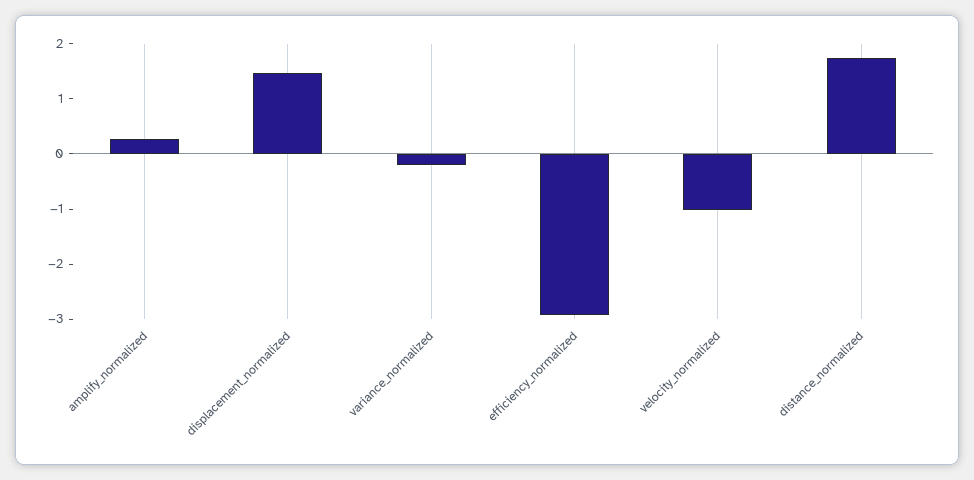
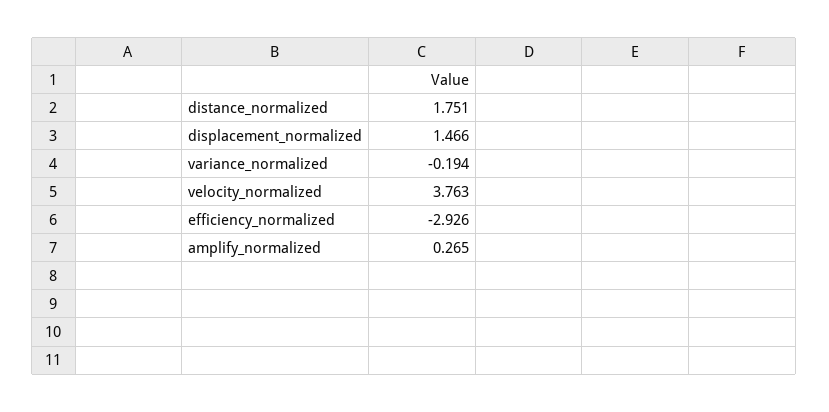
velocity_normalized: -1 -> 3.763

